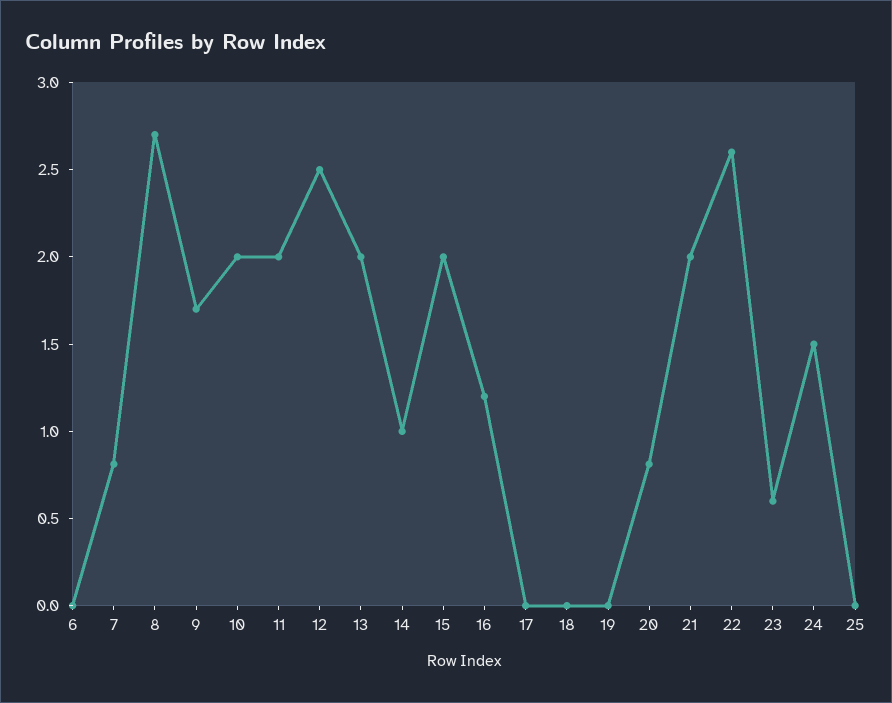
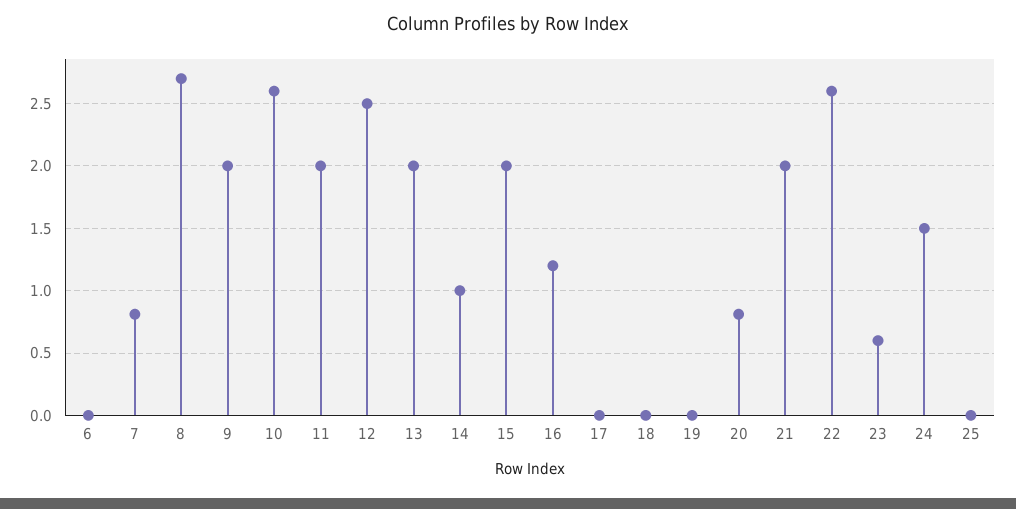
9: 1.7 -> 2
10: 2 -> 2.6

